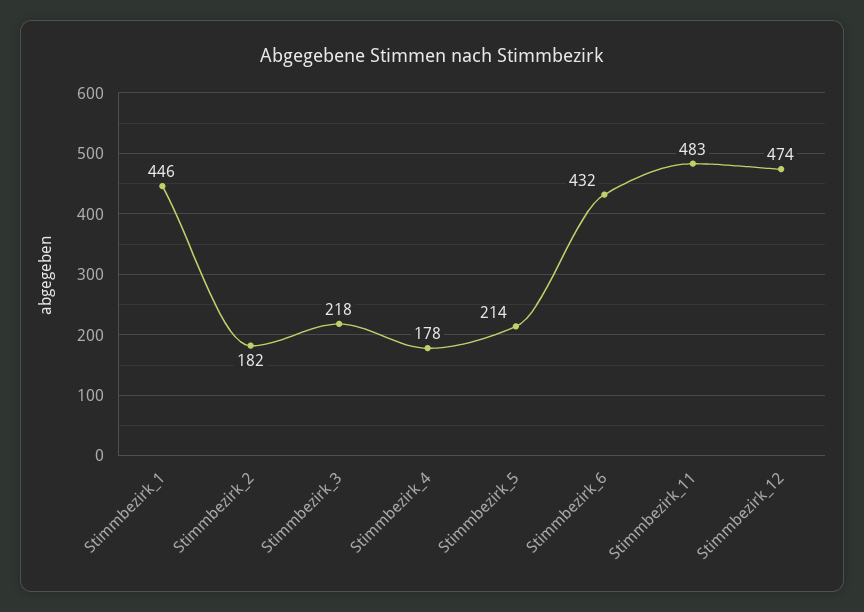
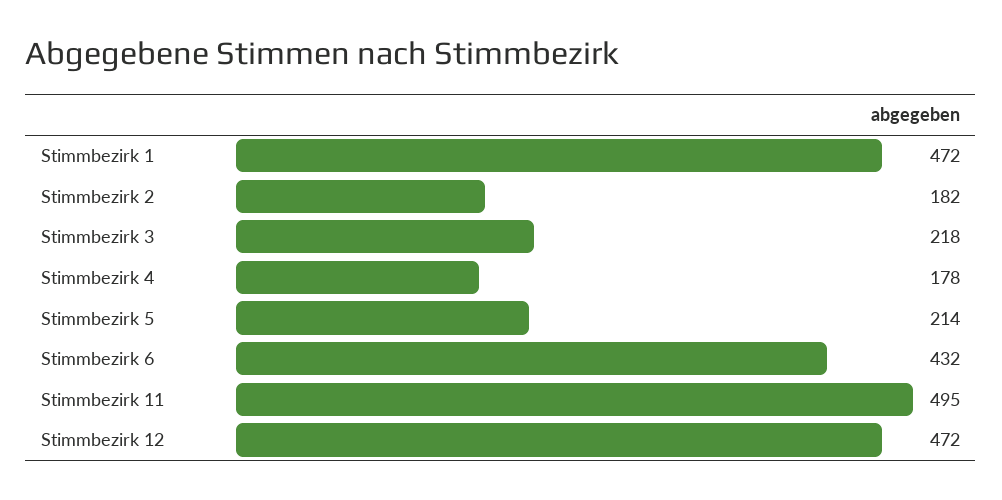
Stimmbezirk_1: 446 -> 472
Stimmbezirk_11: 483 -> 495
Stimmbezirk_12: 474 -> 472

